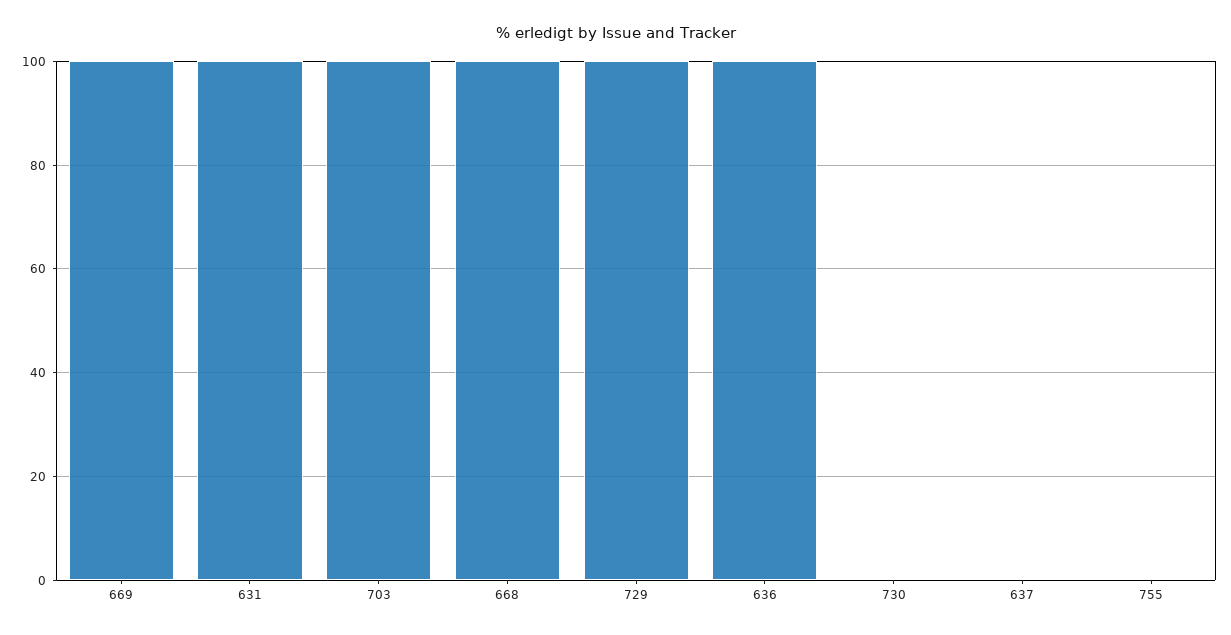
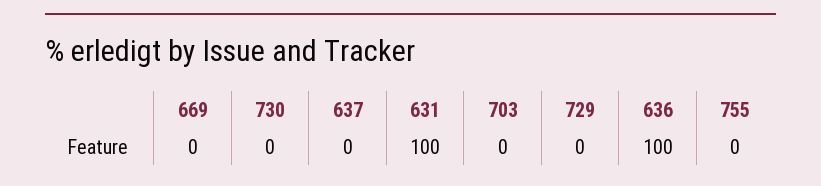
669: 100 -> 0
703: 100 -> 0
668: 100 -> none
729: 100 -> 0

